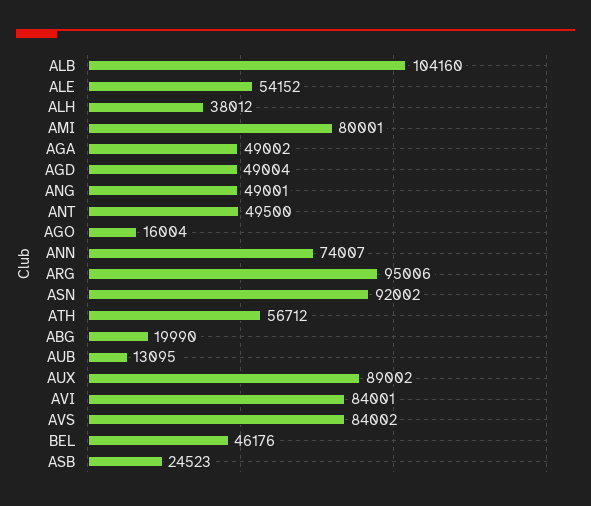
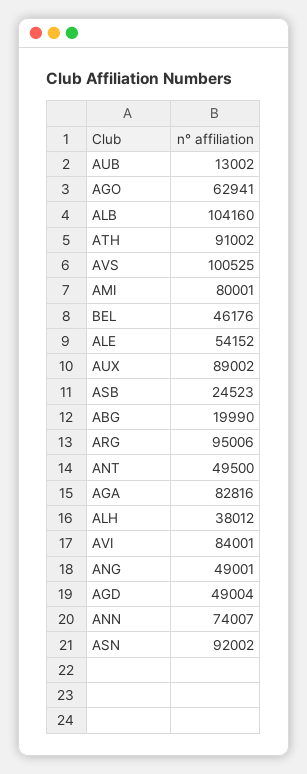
AGA: 49002 -> 82816
AGO: 16004 -> 62941
ATH: 56712 -> 91002
AUB: 13095 -> 13002
AVS: 84002 -> 100525

